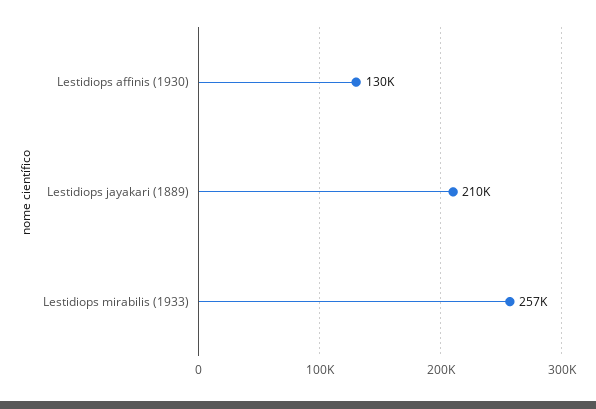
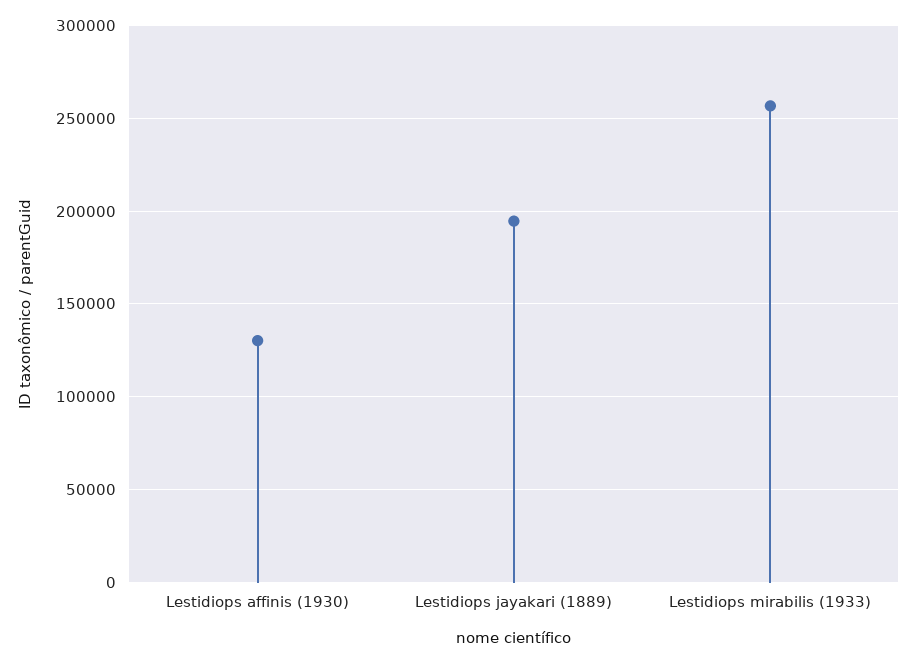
Lestidiops jayakari (1889): 210000 -> 195000

